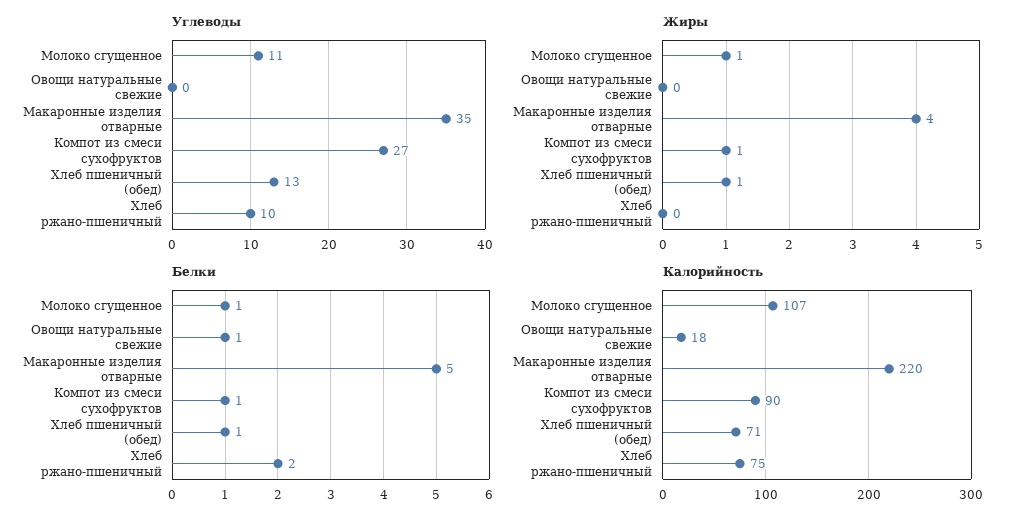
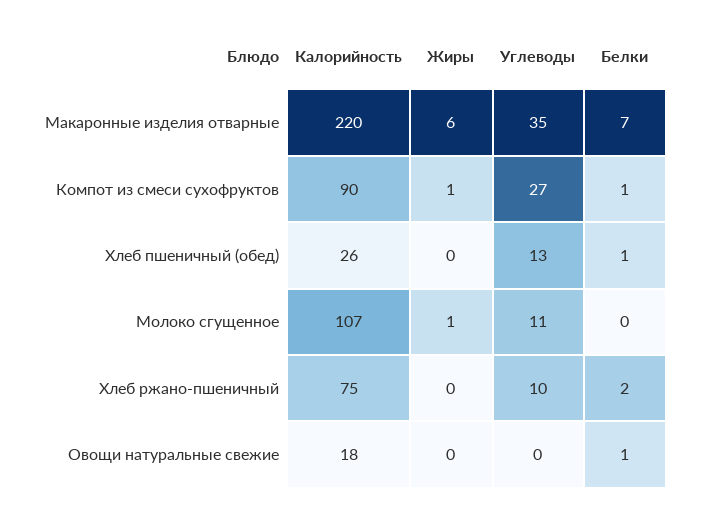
Жиры, Макаронные изделия отварные: 4 -> 6
Жиры, Хлеб пшеничный (обед): 1 -> 0
Белки, Молоко сгущенное: 1 -> 0
Белки, Макаронные изделия отварные: 5 -> 7
Калорийность, Хлеб пшеничный (обед): 71 -> 26

